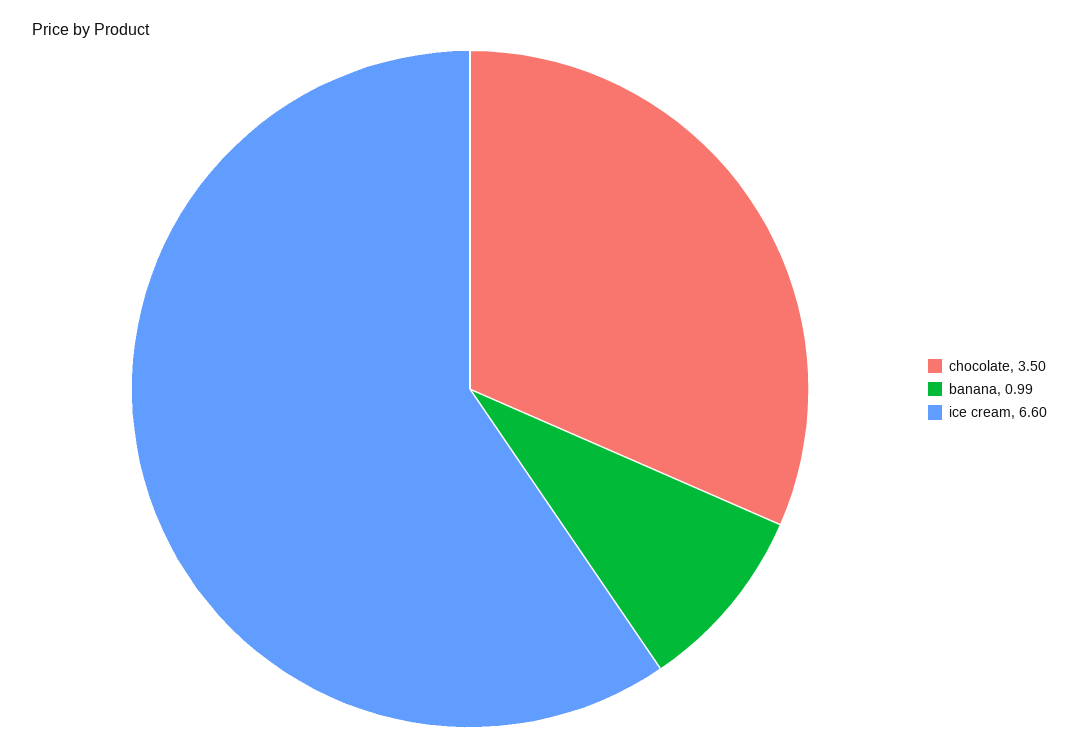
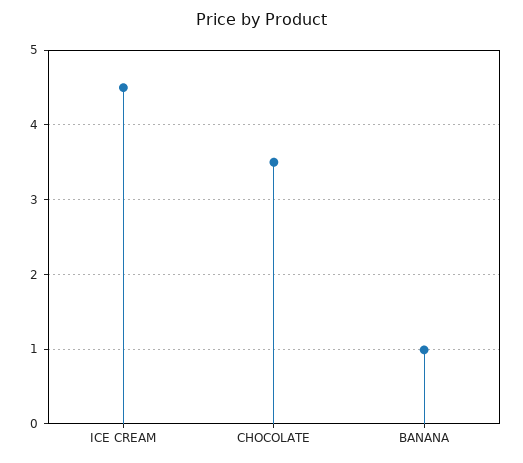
ice cream: 6.6 -> 4.5

